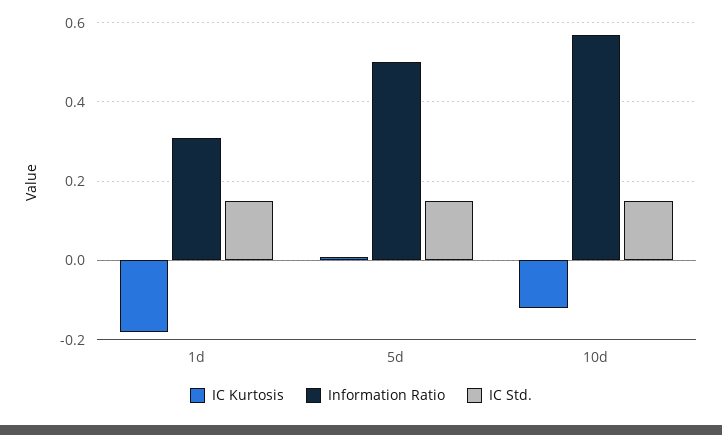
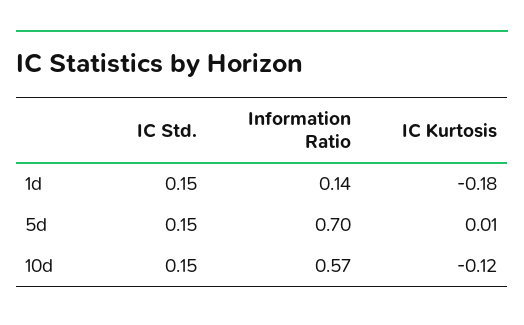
Information Ratio, 1d: 0.3 -> 0.14
Information Ratio, 5d: 0.5 -> 0.7

